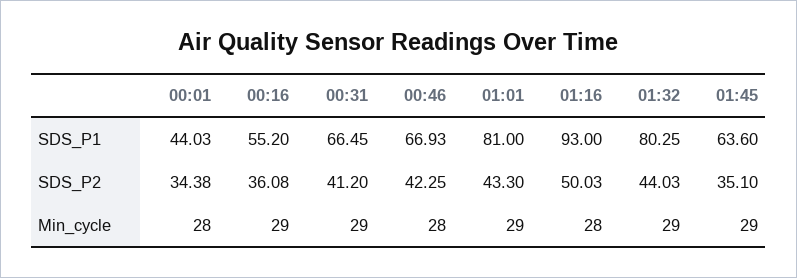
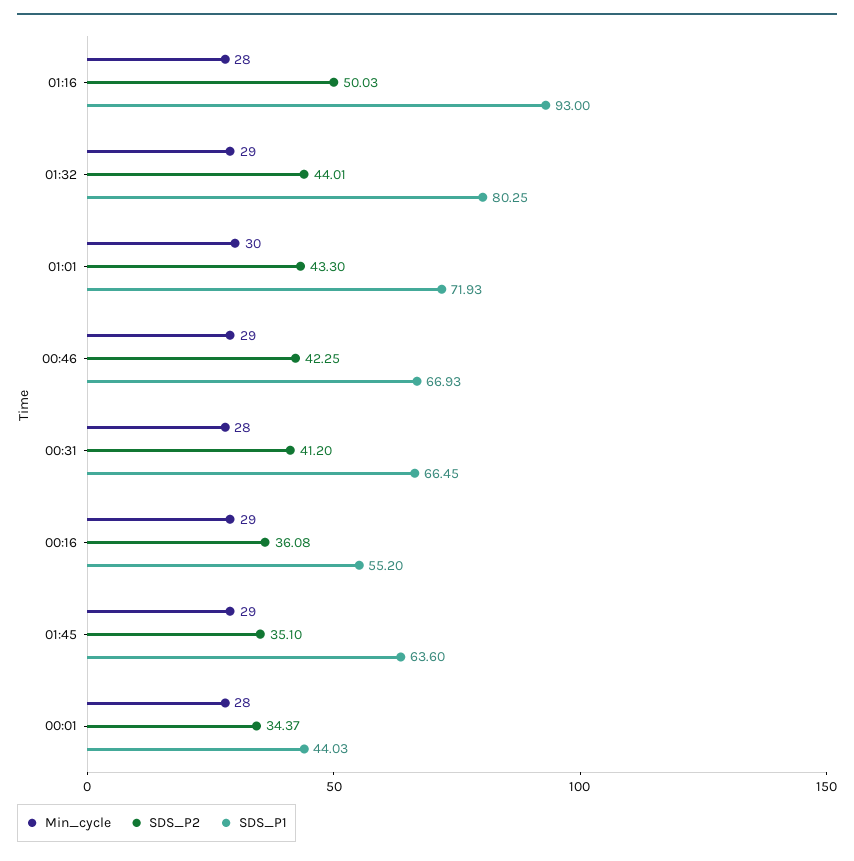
SDS_P1, 01:01: 81 -> 71.93
SDS_P2, 00:01: 34.38 -> 34.37
SDS_P2, 01:32: 44.03 -> 44.01
Min_cycle, 00:31: 29 -> 28
Min_cycle, 00:46: 28 -> 29
Min_cycle, 01:01: 29 -> 30

